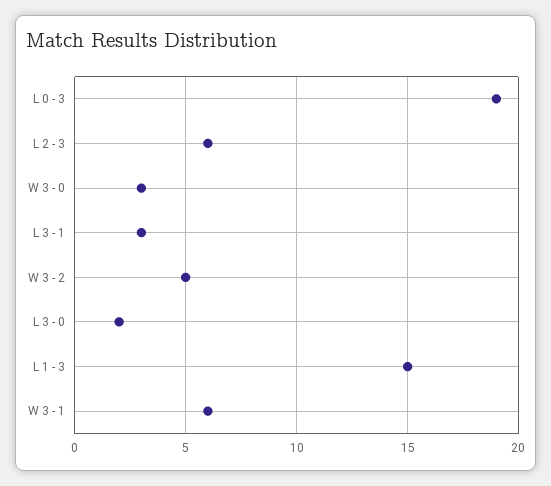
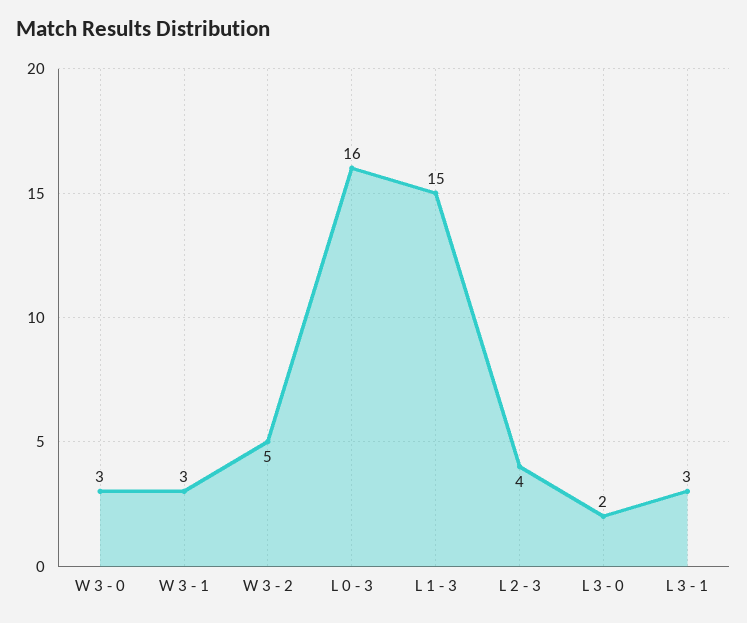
L 0 - 3: 19 -> 16
L 2 - 3: 6 -> 4
W 3 - 1: 6 -> 3

